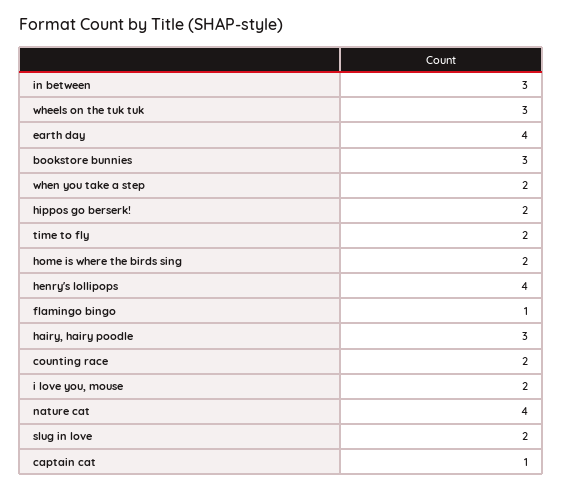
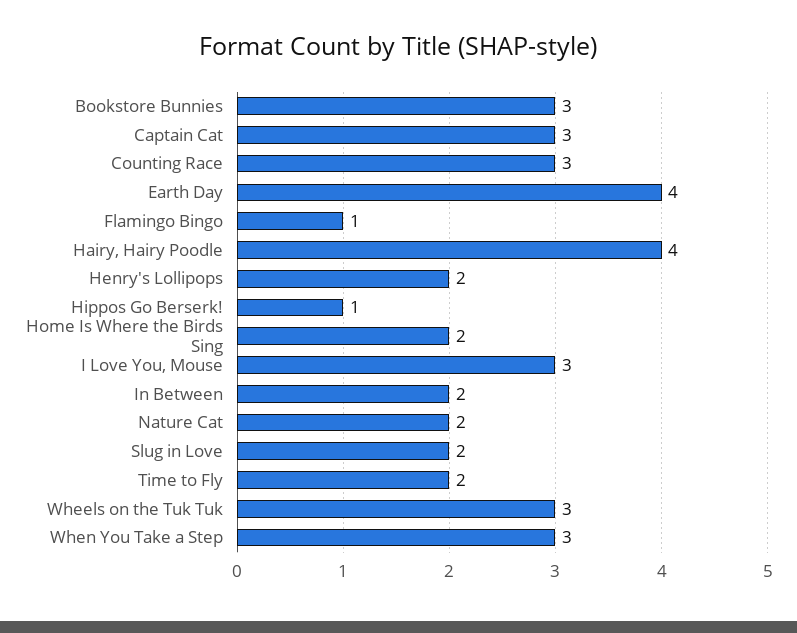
in between: 3 -> 2
when you take a step: 2 -> 3
hippos go berserk!: 2 -> 1
henry's lollipops: 4 -> 2
hairy, hairy poodle: 3 -> 4
counting race: 2 -> 3
i love you, mouse: 2 -> 3
nature cat: 4 -> 2
captain cat: 1 -> 3

